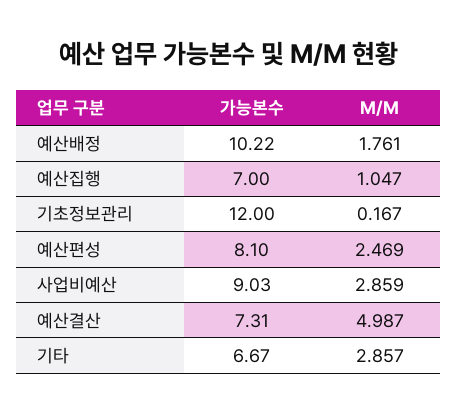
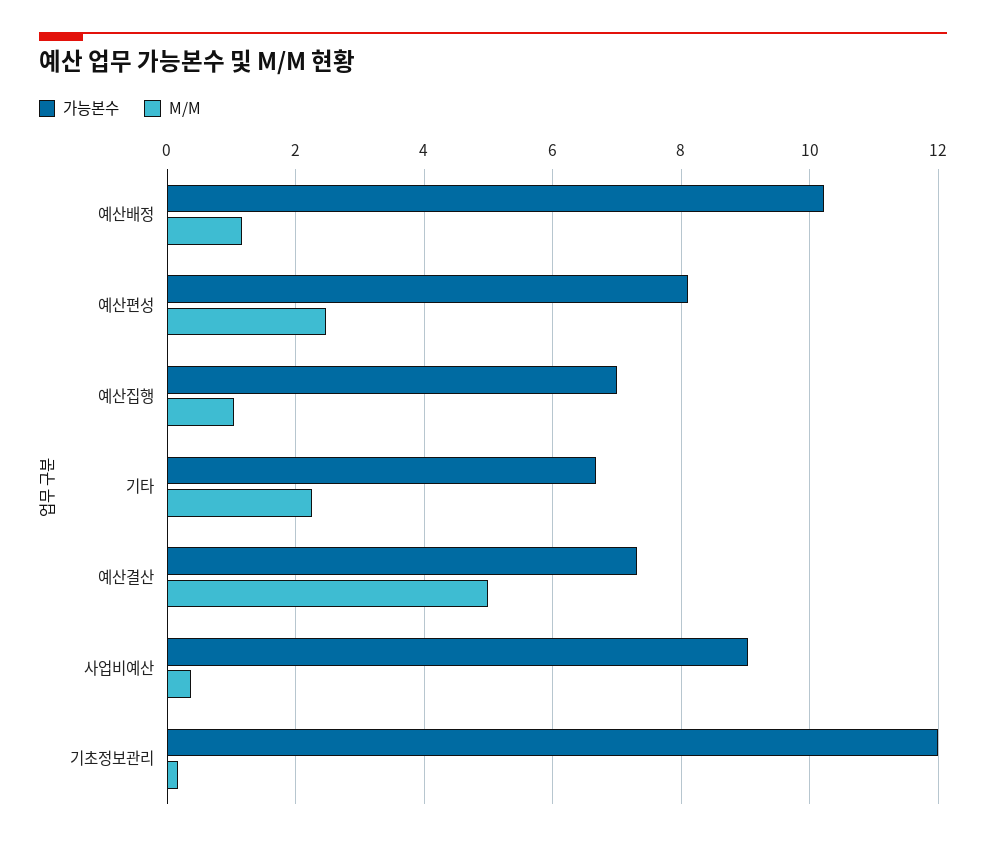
M/M, 예산배정: 1.761 -> 1.2
M/M, 사업비예산: 2.859 -> 0.4
M/M, 기타: 2.857 -> 2.2

